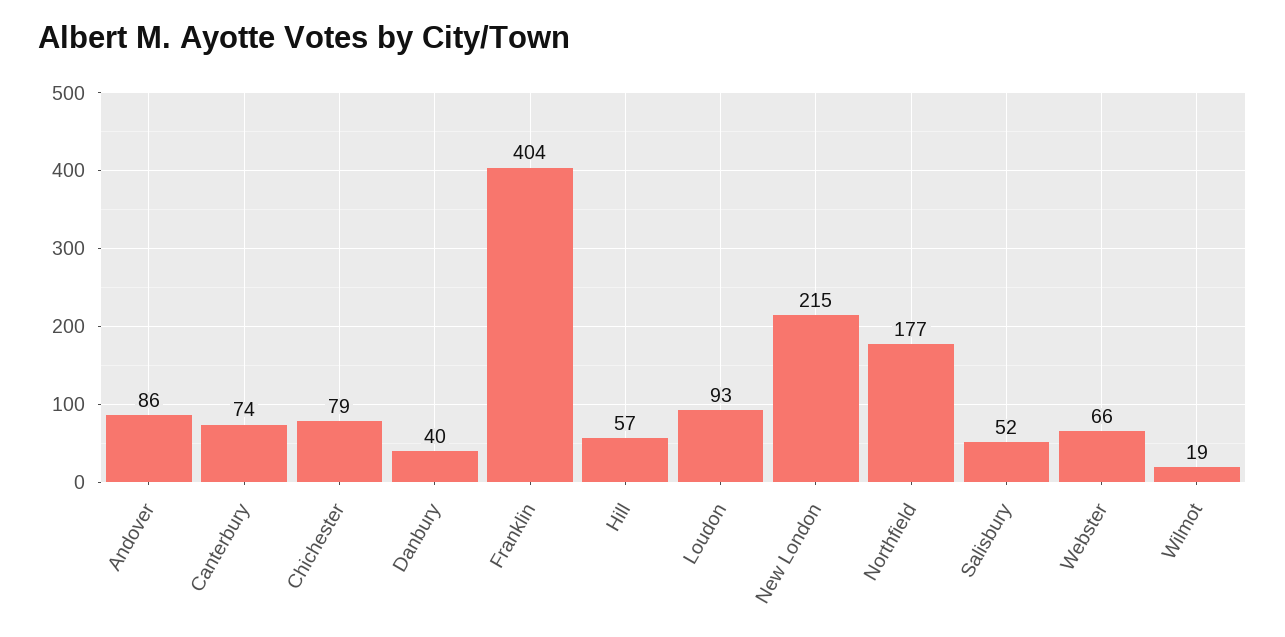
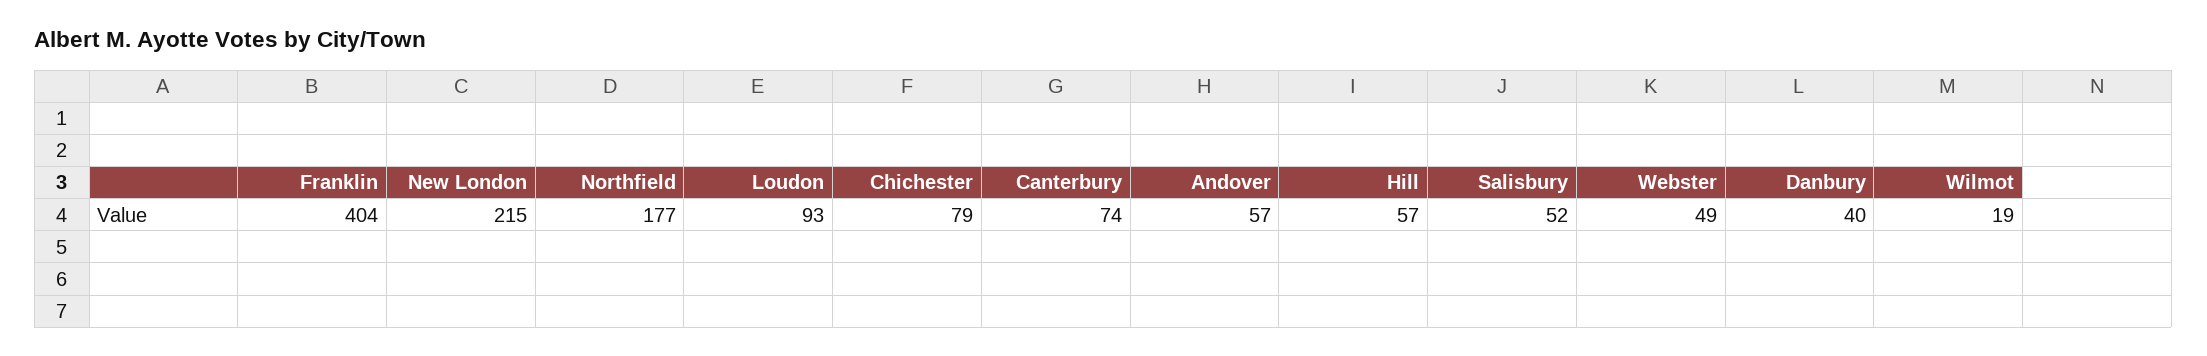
Andover: 86 -> 57
Webster: 66 -> 49

